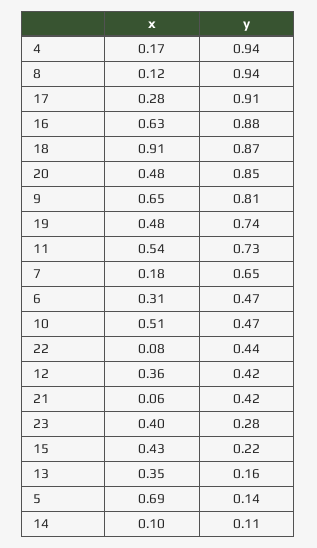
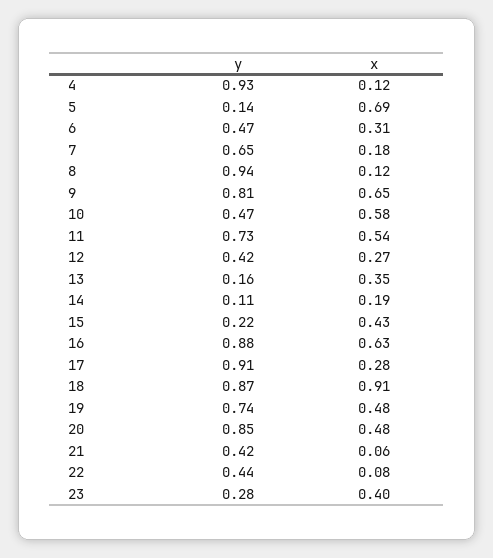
x, 4: 0.17 -> 0.12
y, 4: 0.94 -> 0.93
x, 10: 0.51 -> 0.58
x, 12: 0.36 -> 0.27
x, 14: 0.1 -> 0.19

